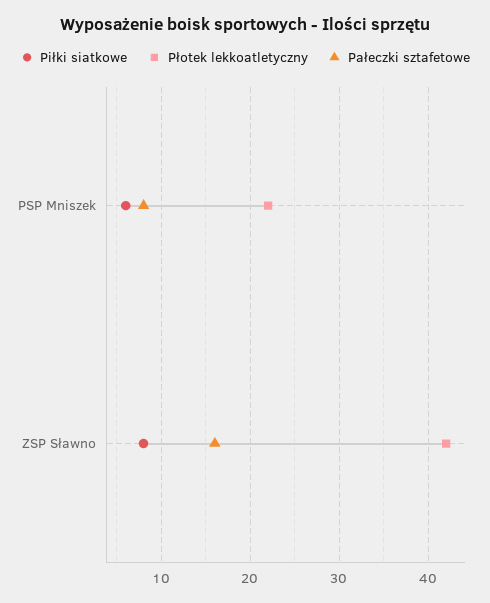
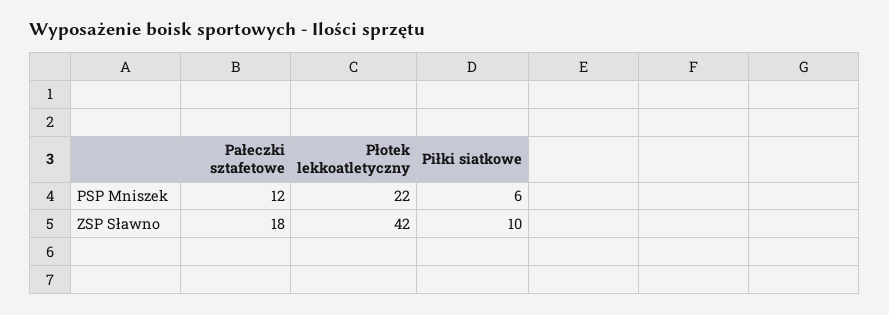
Pałeczki sztafetowe, PSP Mniszek: 8 -> 12
Piłki siatkowe, ZSP Sławno: 8 -> 10
Pałeczki sztafetowe, ZSP Sławno: 16 -> 18

